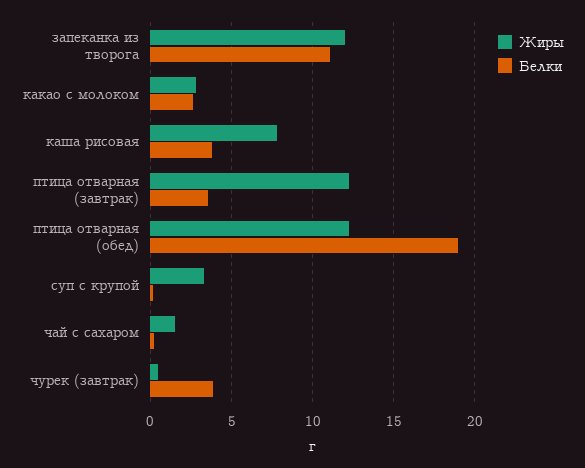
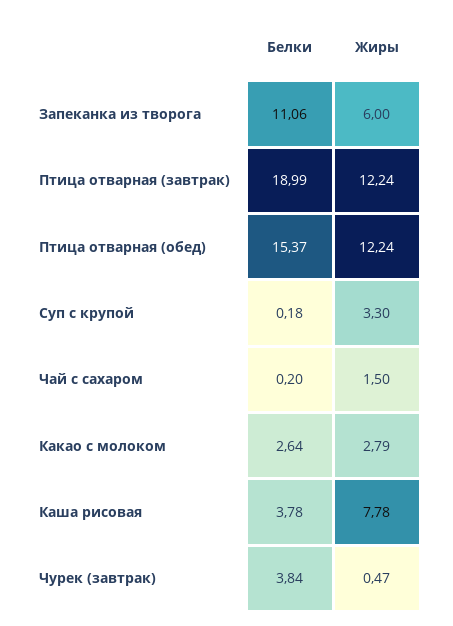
Жиры, запеканка из творога: 12 -> 6
Белки, птица отварная (завтрак): 3.5 -> 18.99
Белки, птица отварная (обед): 19 -> 15.37

